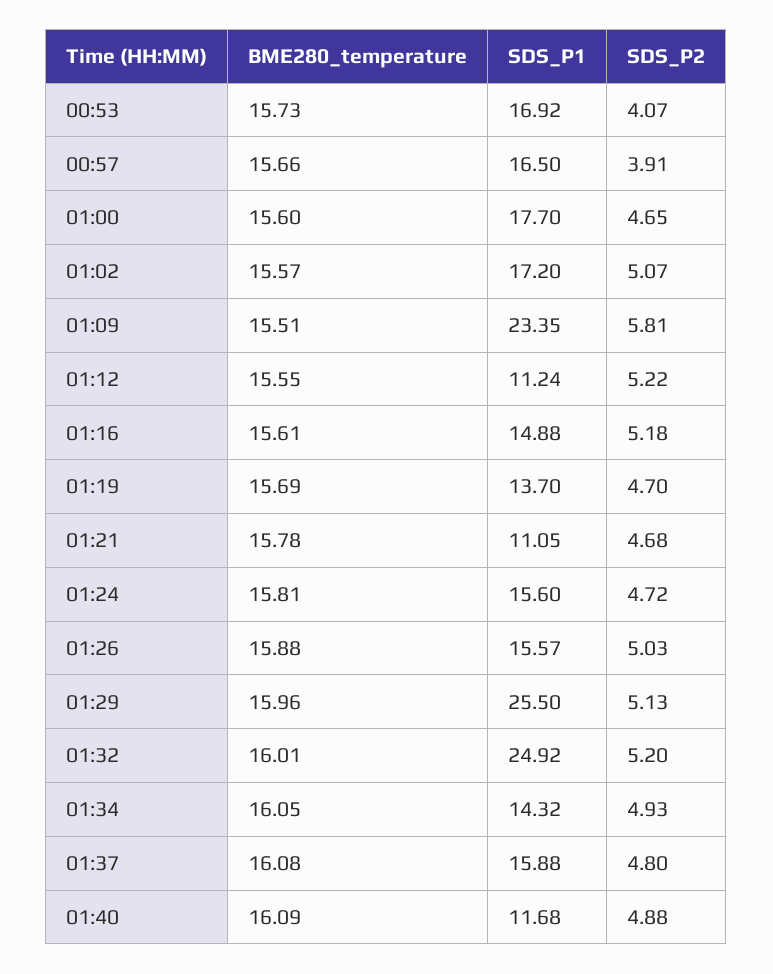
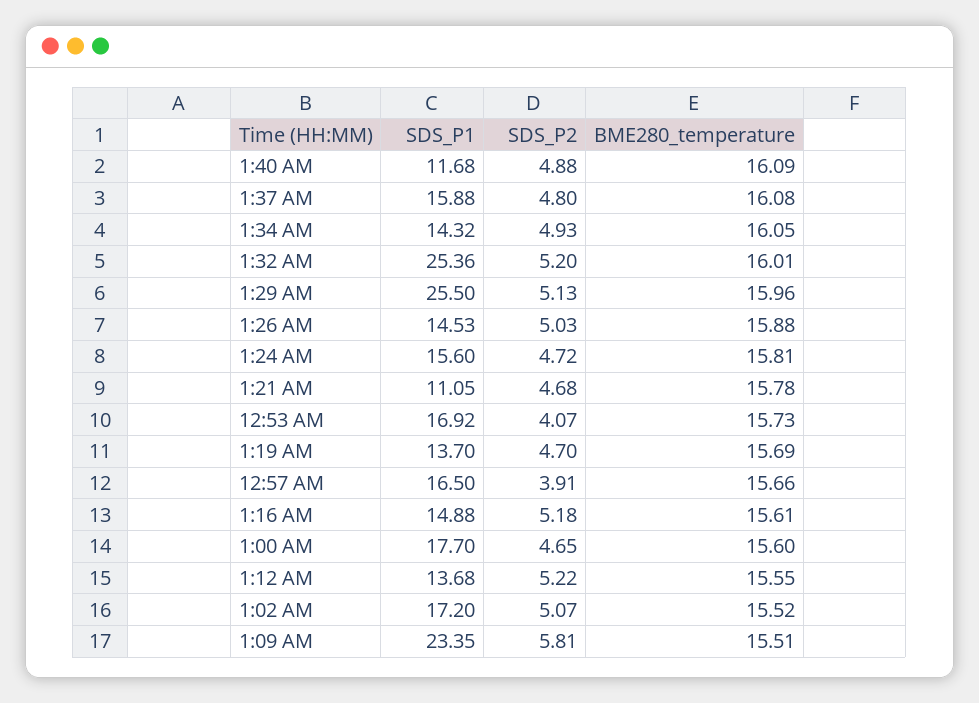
BME280_temperature, 01:02: 15.57 -> 15.52
SDS_P1, 01:12: 11.24 -> 13.68
SDS_P1, 01:26: 15.57 -> 14.53
SDS_P1, 01:32: 24.92 -> 25.36

